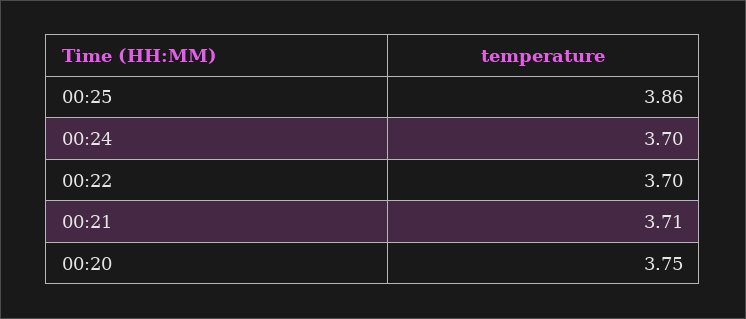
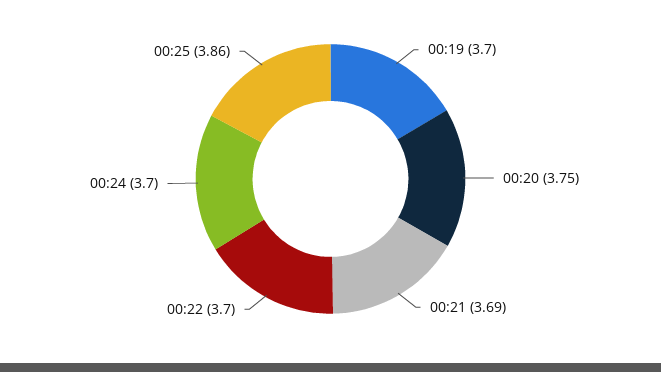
00:21: 3.71 -> 3.69
00:19: none -> 3.7

